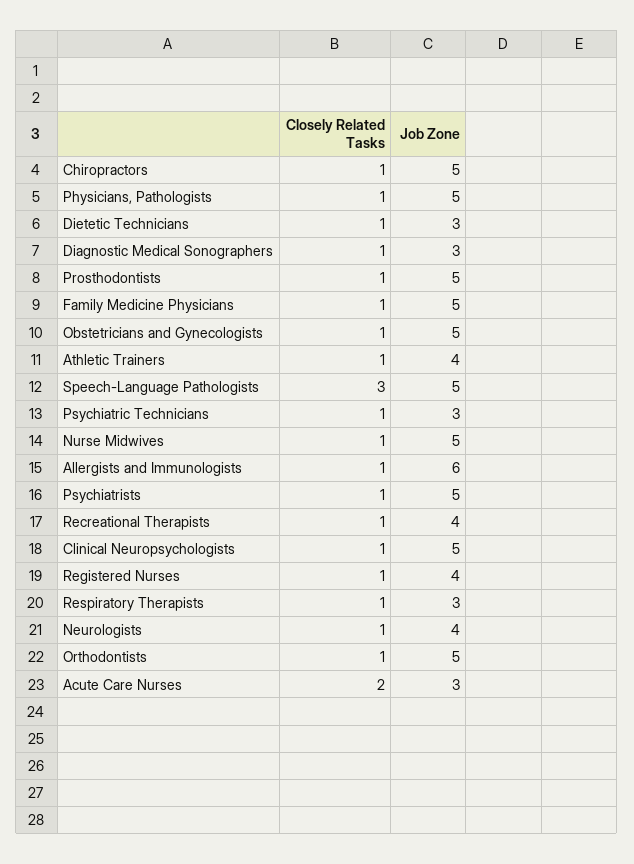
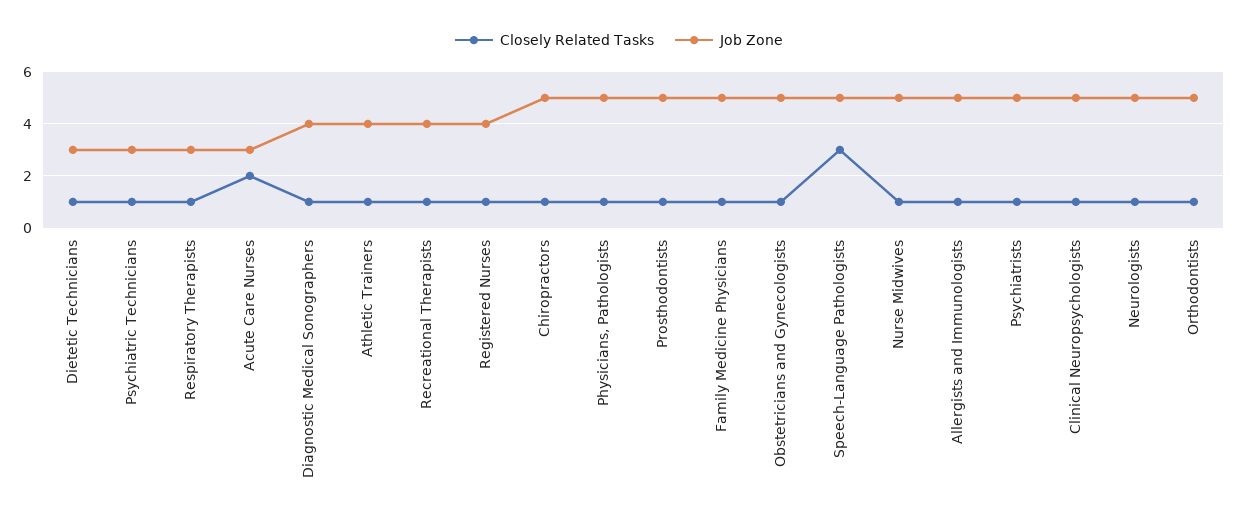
Job Zone, Diagnostic Medical Sonographers: 3 -> 4
Job Zone, Allergists and Immunologists: 6 -> 5
Job Zone, Neurologists: 4 -> 5

